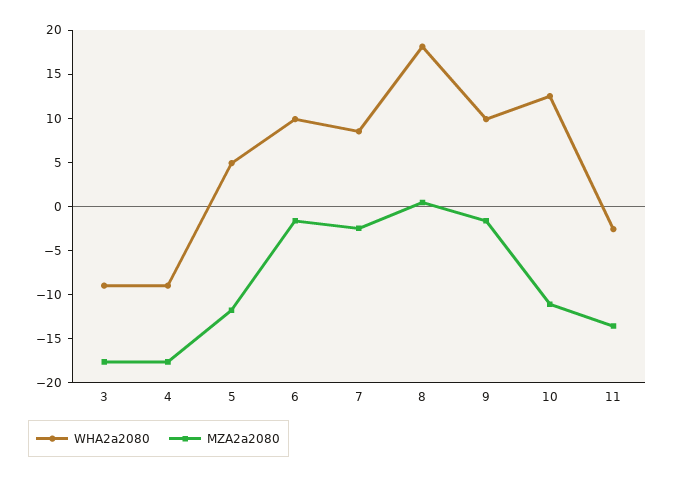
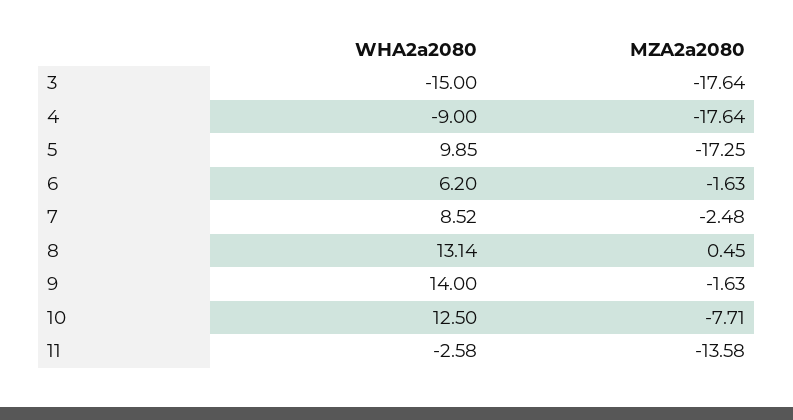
WHA2a2080, 3: -9 -> -15
WHA2a2080, 5: 5 -> 9.85
MZA2a2080, 5: -12 -> -17.25
WHA2a2080, 6: 10 -> 6.2
WHA2a2080, 8: 18 -> 13.14
WHA2a2080, 9: 10 -> 14
MZA2a2080, 10: -11 -> -7.71

